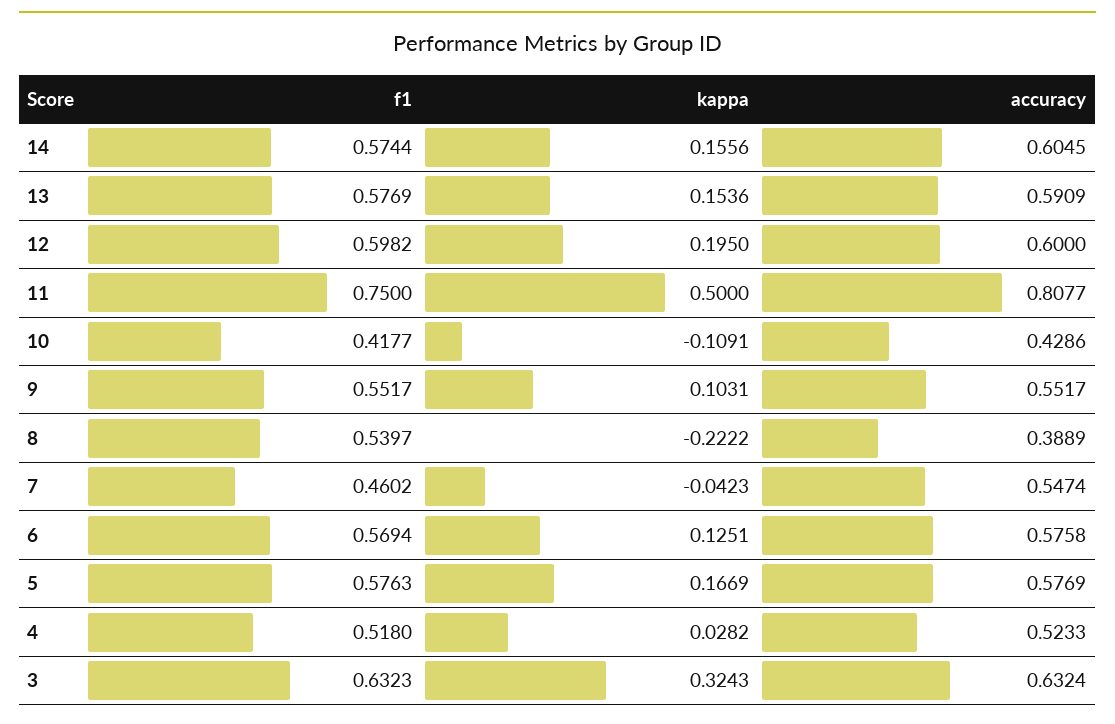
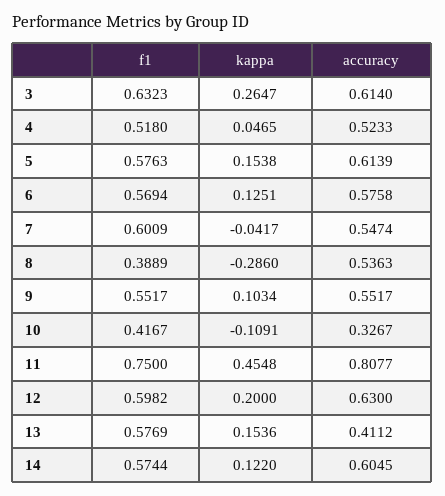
kappa, 14: 0.1556 -> 0.122
accuracy, 13: 0.5909 -> 0.4112
kappa, 12: 0.195 -> 0.2
accuracy, 12: 0.6 -> 0.63
kappa, 11: 0.5 -> 0.4548
f1, 10: 0.4177 -> 0.4167
accuracy, 10: 0.4286 -> 0.3267
kappa, 9: 0.1031 -> 0.1034
f1, 8: 0.5397 -> 0.3889
kappa, 8: -0.2222 -> -0.286
accuracy, 8: 0.3889 -> 0.5363
f1, 7: 0.4602 -> 0.6009
kappa, 7: -0.0423 -> -0.0417
kappa, 5: 0.1669 -> 0.1538
accuracy, 5: 0.5769 -> 0.6139
kappa, 4: 0.0282 -> 0.0465
kappa, 3: 0.3243 -> 0.2647
accuracy, 3: 0.6324 -> 0.614

